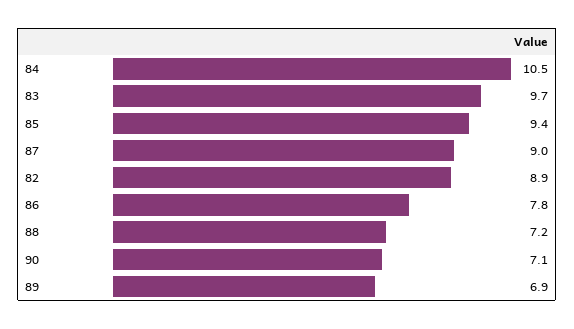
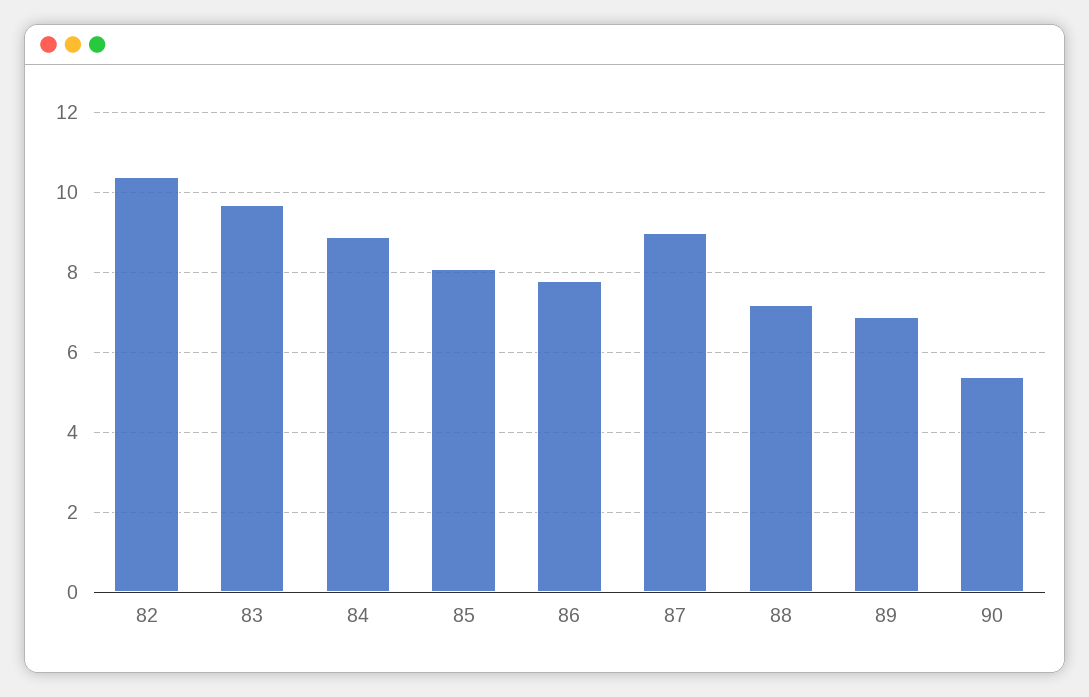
84: 10.5 -> 9
85: 9.4 -> 8
82: 8.9 -> 10.5
90: 7.1 -> 5.5

